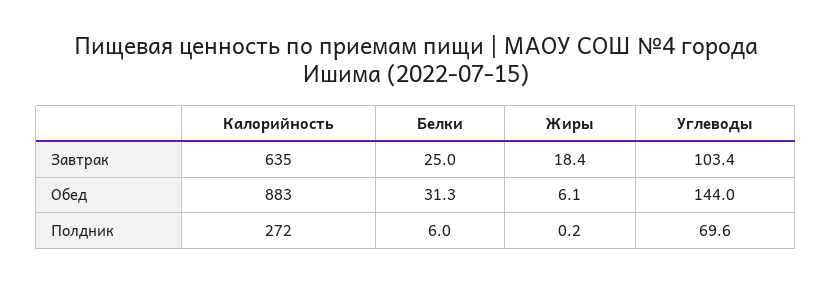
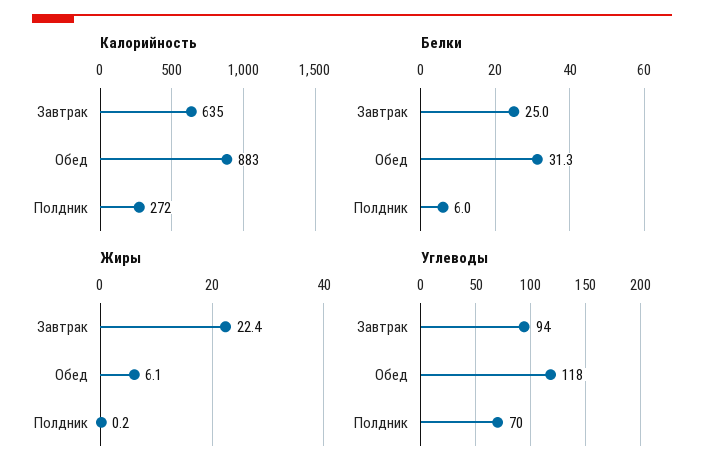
Жиры, Завтрак: 18.4 -> 22.4
Углеводы, Завтрак: 103.4 -> 94
Углеводы, Обед: 144 -> 118

